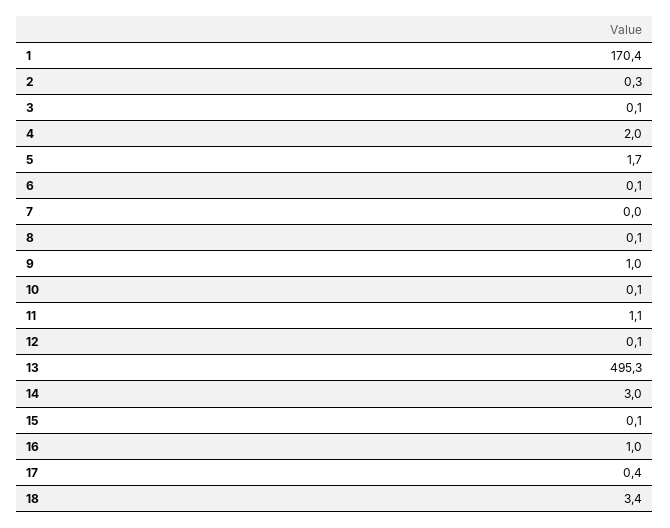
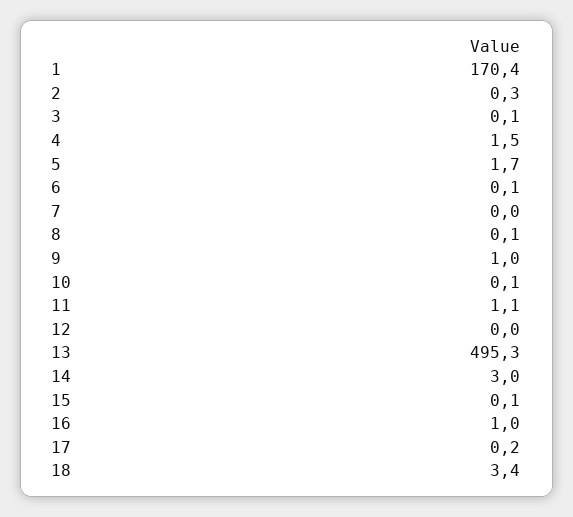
4: 2 -> 1.5
12: 0.1 -> 0
17: 0.4 -> 0.2

